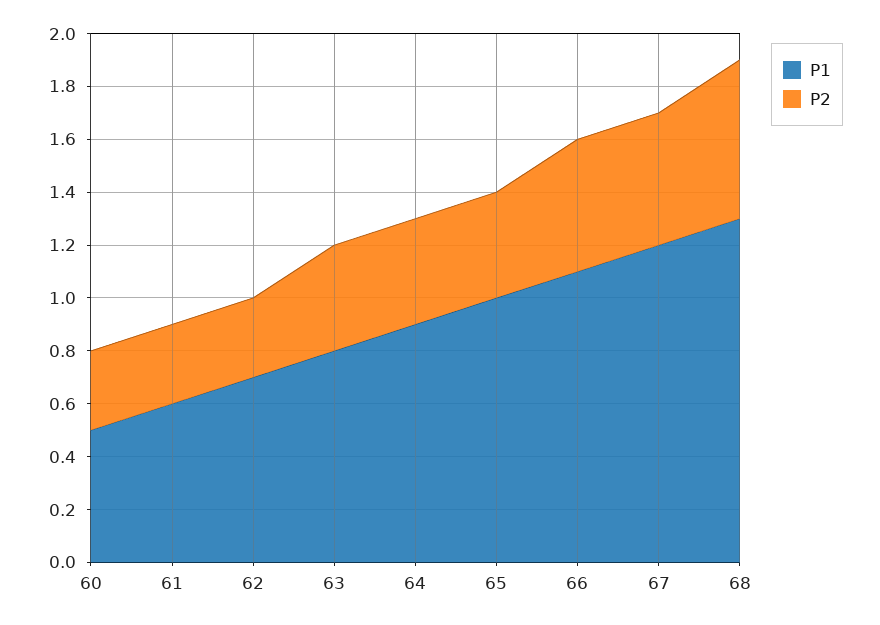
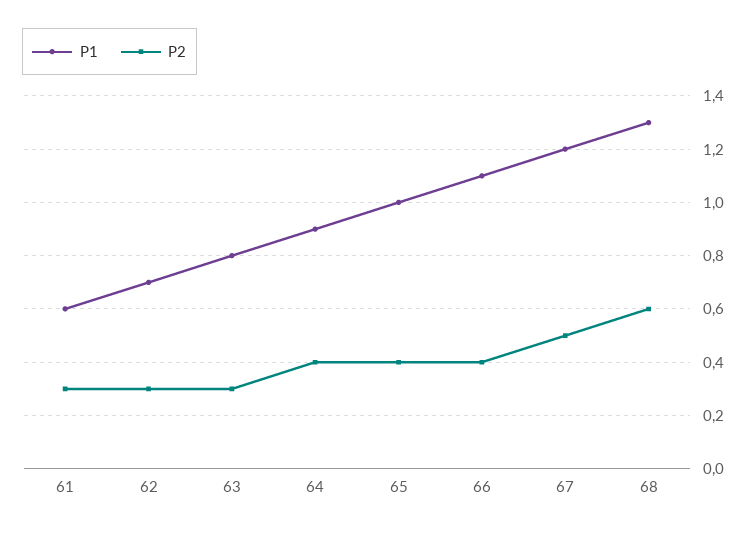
P1, 60: 0.5 -> none
P2, 60: 0.3 -> none
P2, 63: 0.4 -> 0.3
P2, 66: 0.5 -> 0.4

